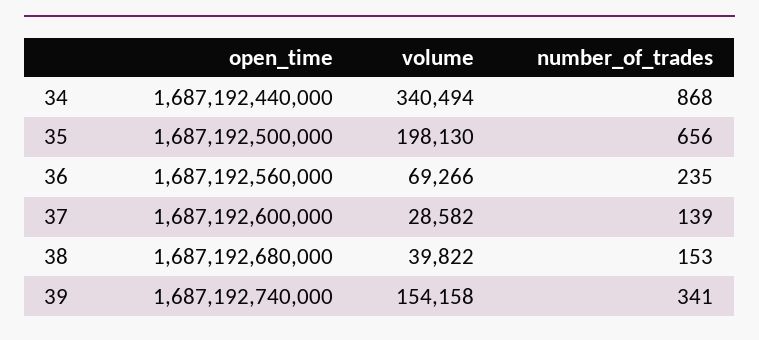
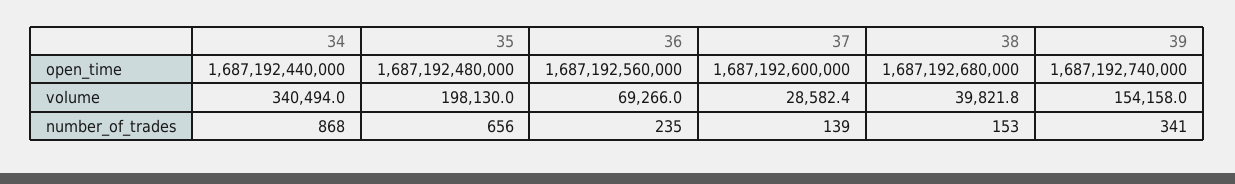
open_time, 35: 1687192500000 -> 1687192480000

